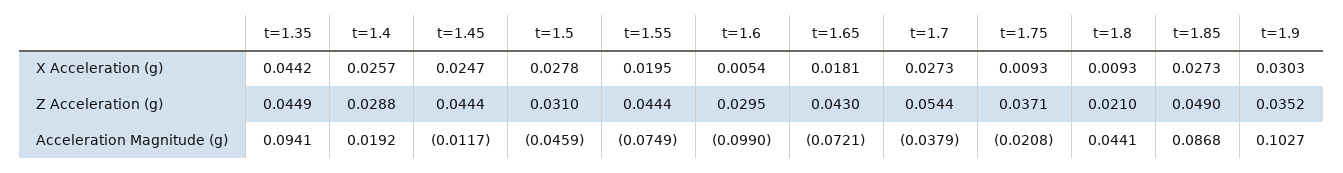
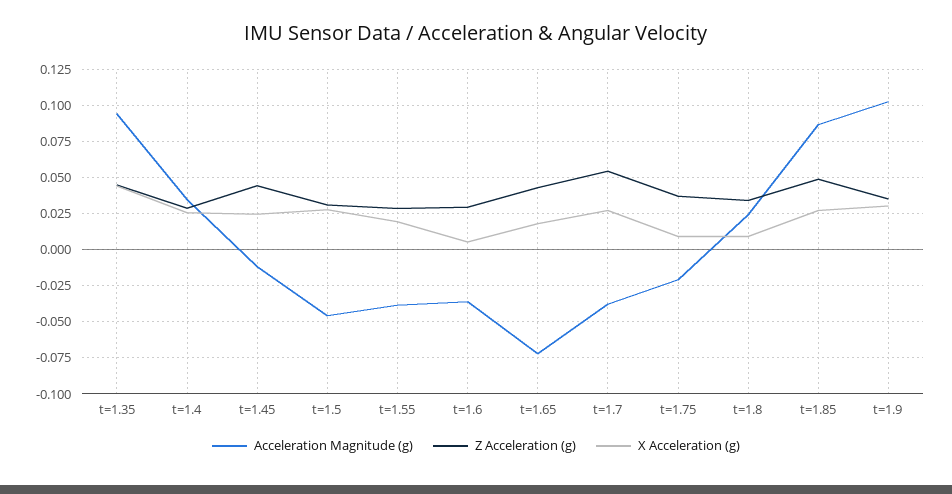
Z Acceleration (g), t=1.55: 0.0444 -> 0.03
Z Acceleration (g), t=1.8: 0.021 -> 0.035
Acceleration Magnitude (g), t=1.4: 0.0192 -> 0.035
Acceleration Magnitude (g), t=1.55: -0.0749 -> -0.04
Acceleration Magnitude (g), t=1.6: -0.099 -> -0.035
Acceleration Magnitude (g), t=1.8: 0.0441 -> 0.025

